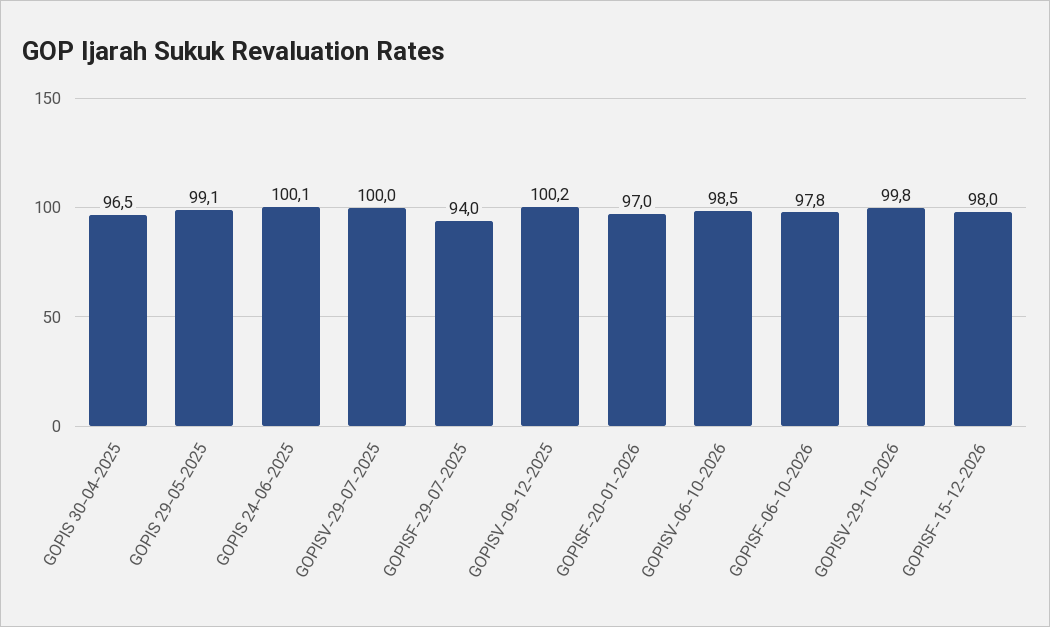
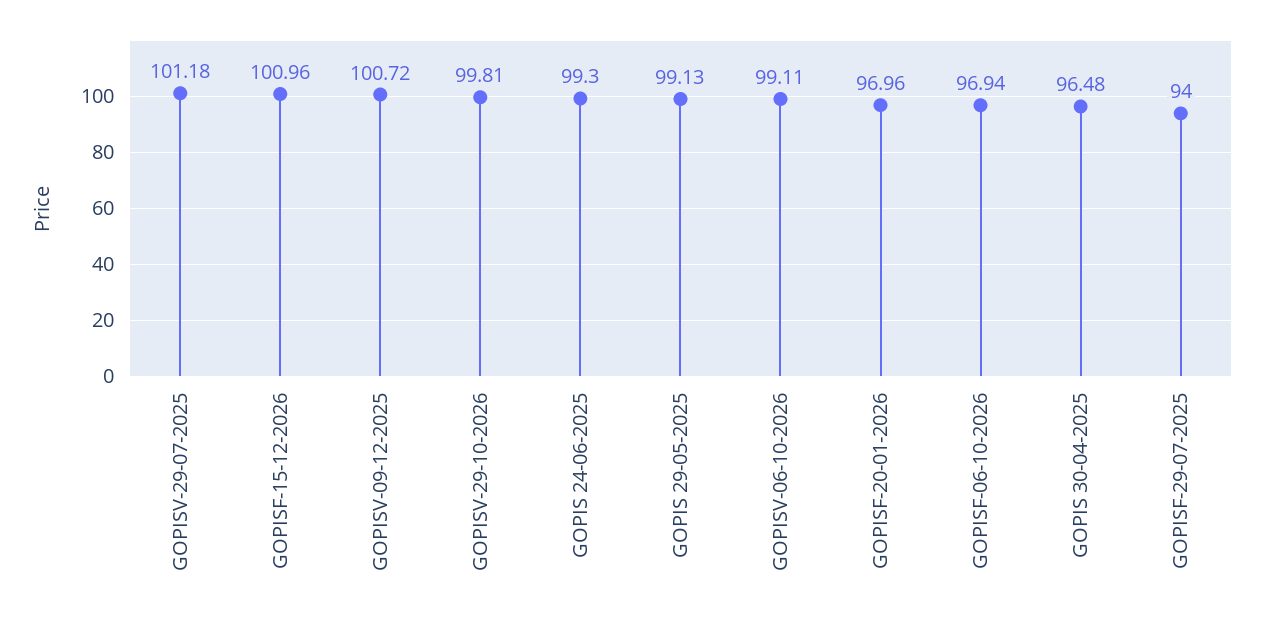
GOPIS 24-06-2025: 100.1 -> 99.3
GOPISV-29-07-2025: 100 -> 101.18
GOPISV-09-12-2025: 100.2 -> 100.72
GOPISV-06-10-2026: 98.5 -> 99.11
GOPISF-06-10-2026: 97.8 -> 96.94
GOPISF-15-12-2026: 98 -> 100.96

